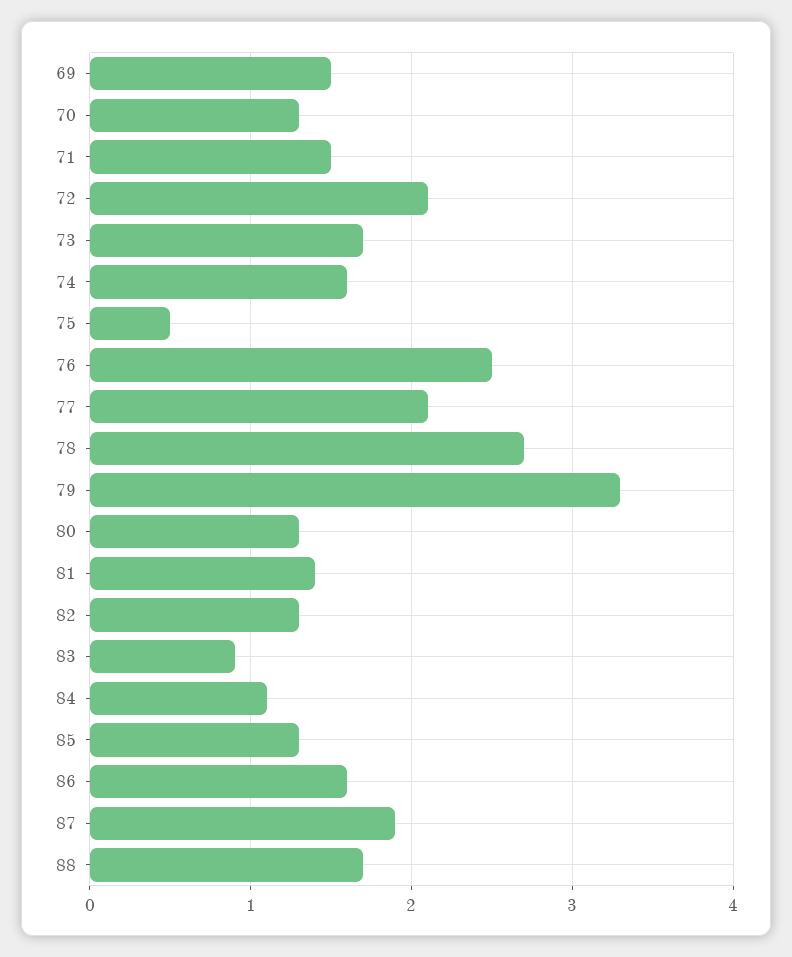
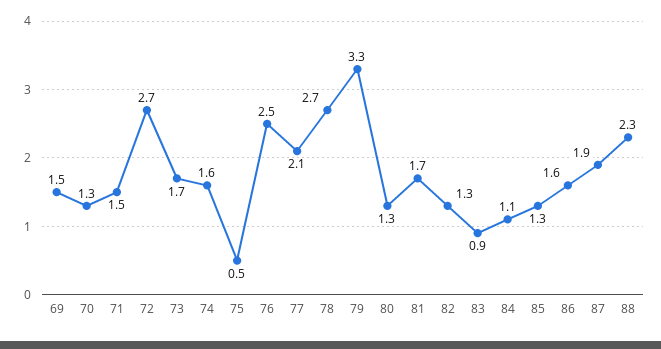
72: 2.1 -> 2.7
81: 1.4 -> 1.7
88: 1.7 -> 2.3

